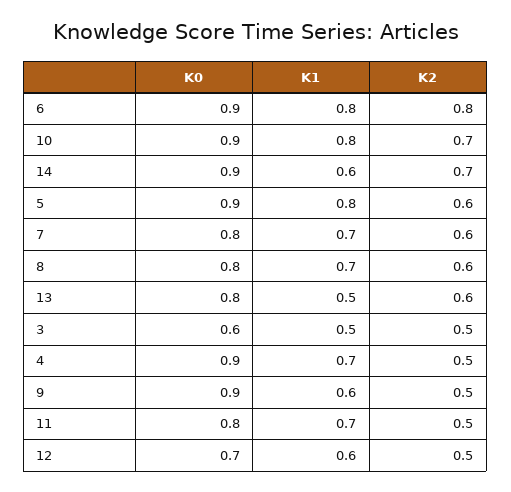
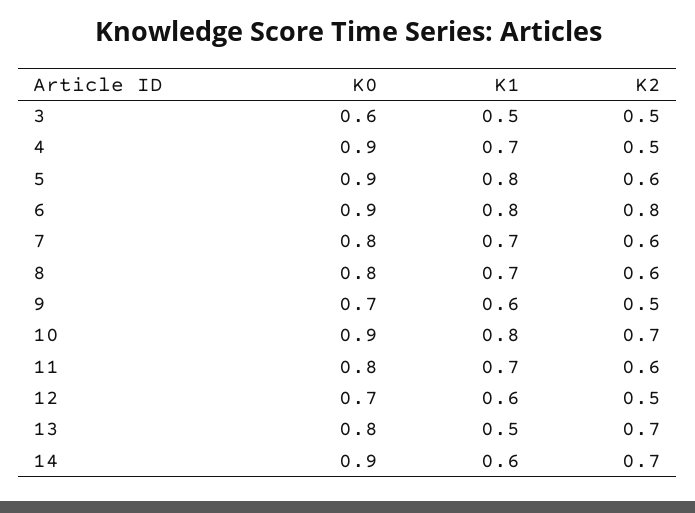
K2, 13: 0.6 -> 0.7
K0, 9: 0.9 -> 0.7
K2, 11: 0.5 -> 0.6

